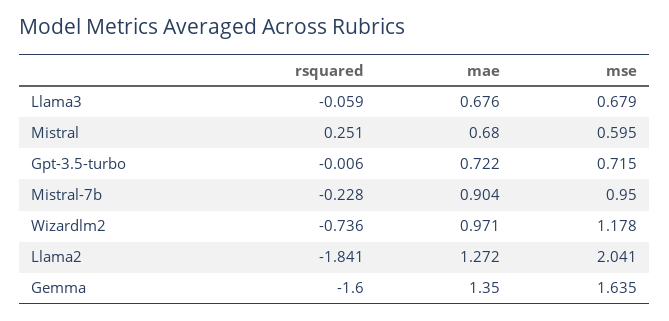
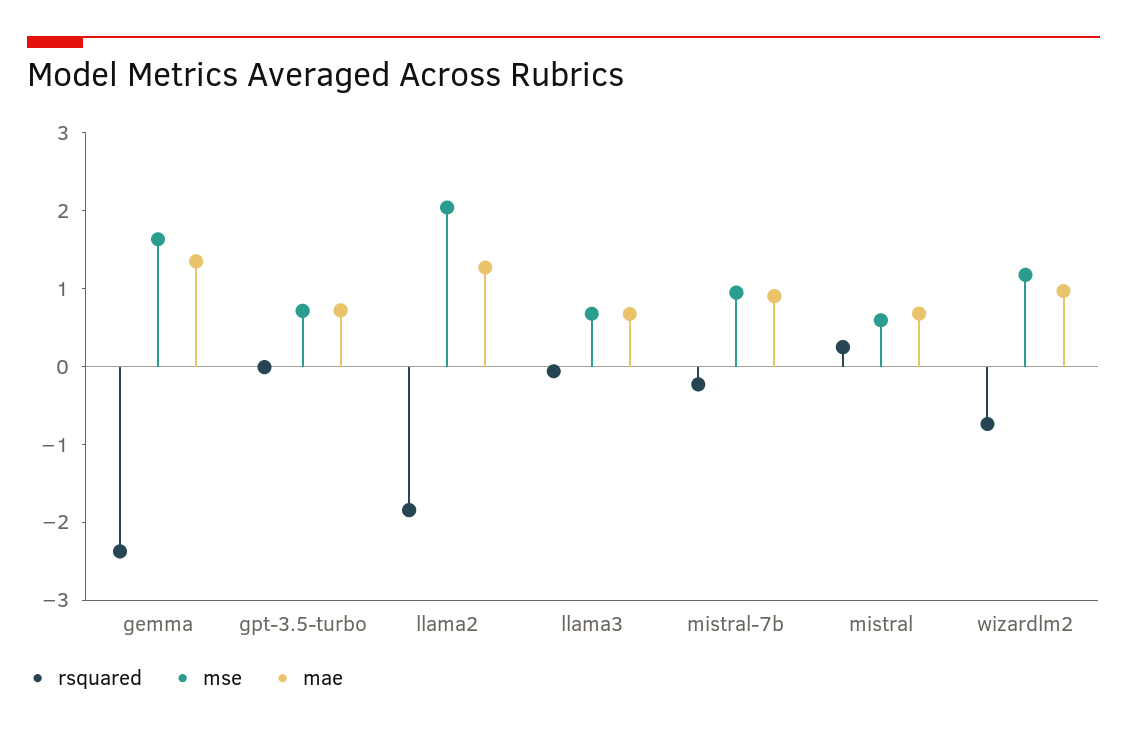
rsquared, Gemma: -1.6 -> -2.4

